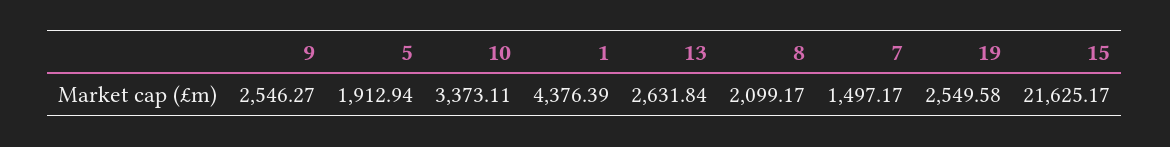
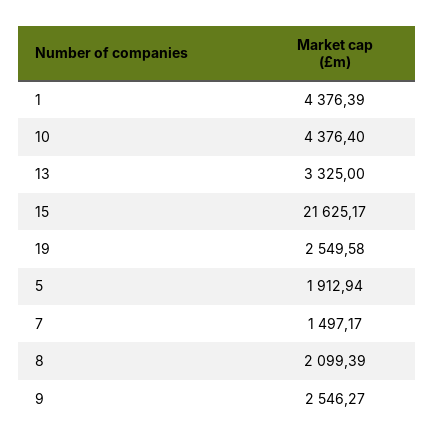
10: 3373.11 -> 4376.4
13: 2631.84 -> 3325
8: 2099.17 -> 2099.39

